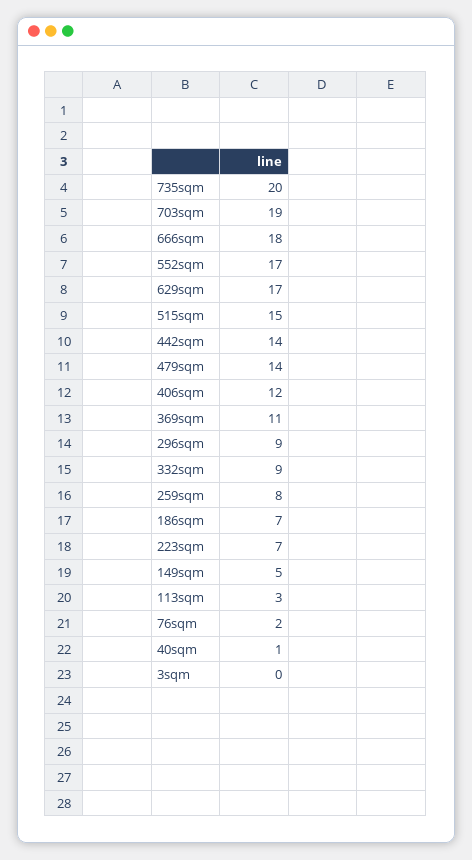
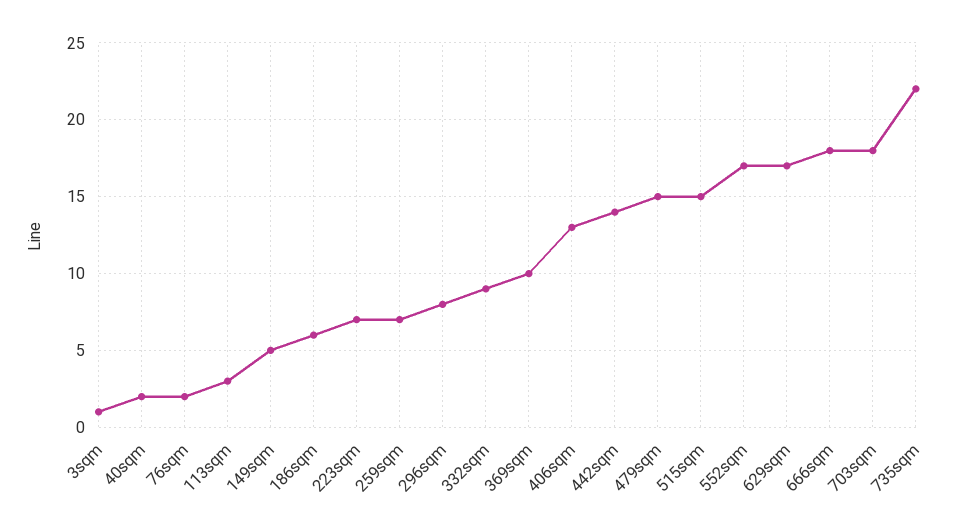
735sqm: 20 -> 22
703sqm: 19 -> 18
479sqm: 14 -> 15
406sqm: 12 -> 13
369sqm: 11 -> 10
296sqm: 9 -> 8
259sqm: 8 -> 7
186sqm: 7 -> 6
40sqm: 1 -> 2
3sqm: 0 -> 1

